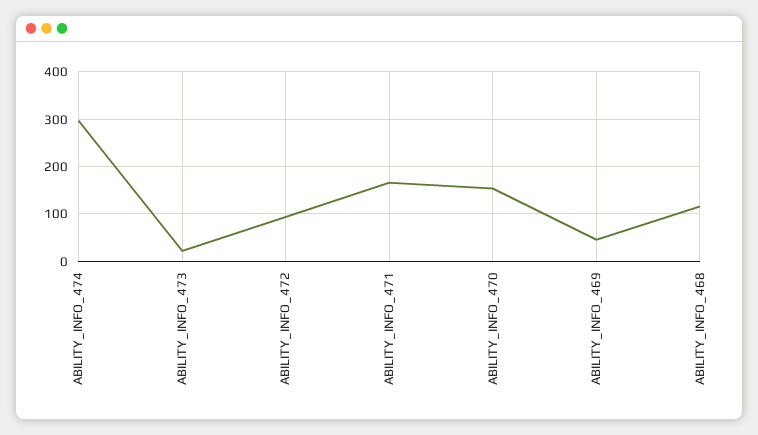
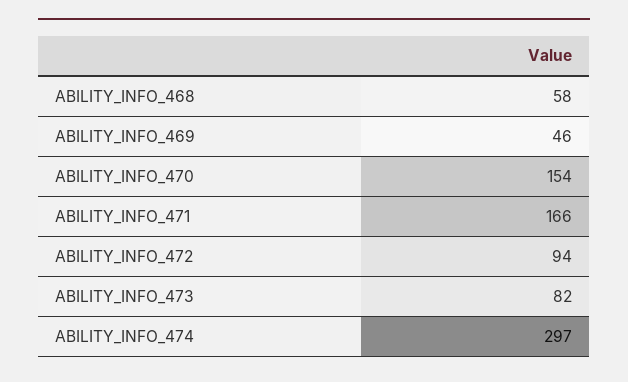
ABILITY_INFO_473: 20 -> 82
ABILITY_INFO_468: 120 -> 58

